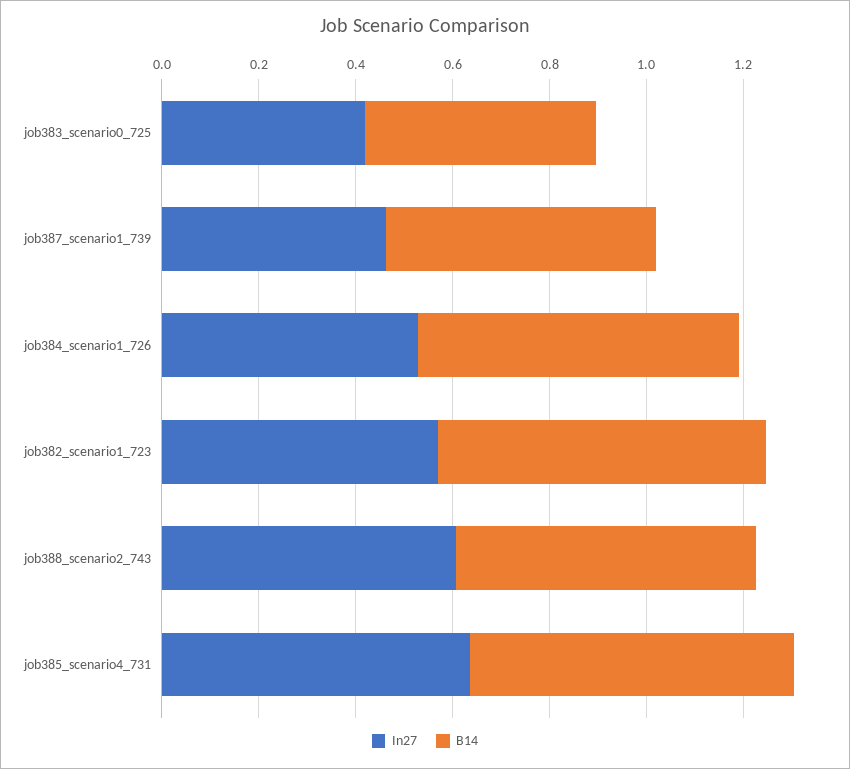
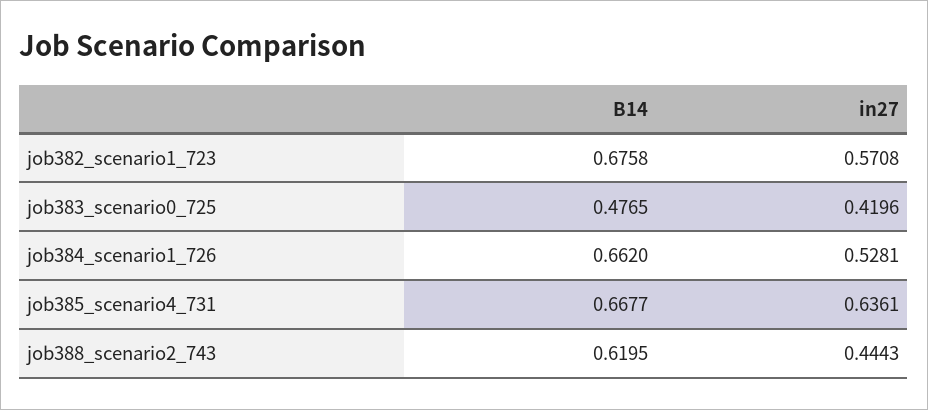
In27, job387_scenario1_739: 0.45 -> none
B14, job387_scenario1_739: 0.55 -> none
In27, job388_scenario2_743: 0.6 -> 0.4443

